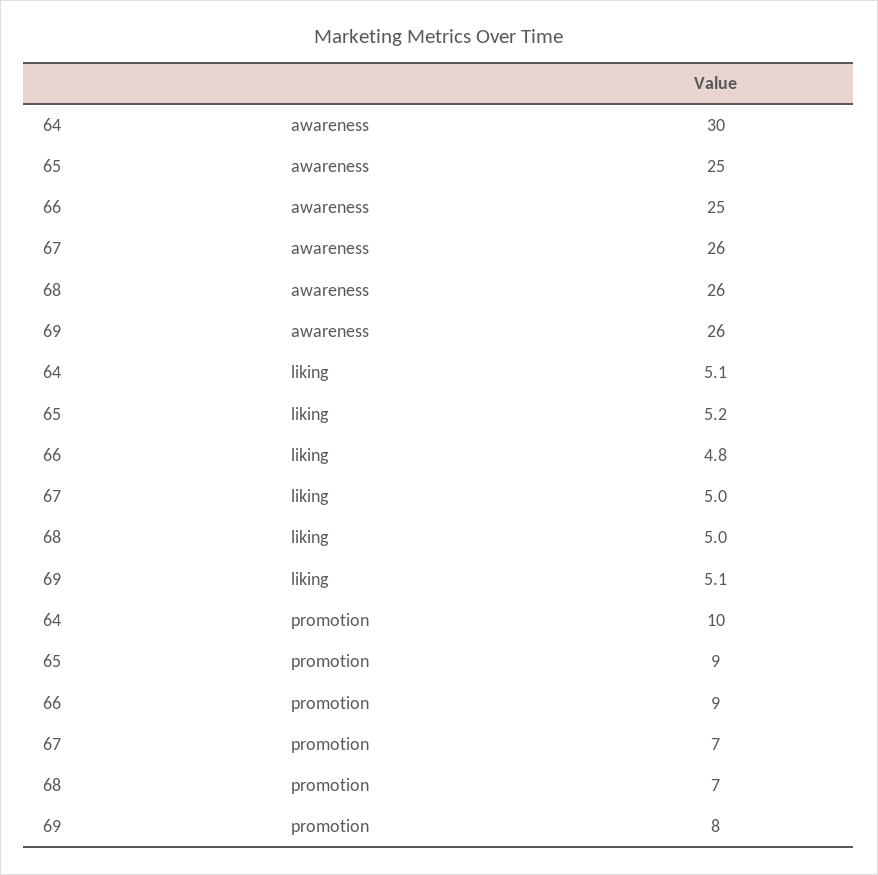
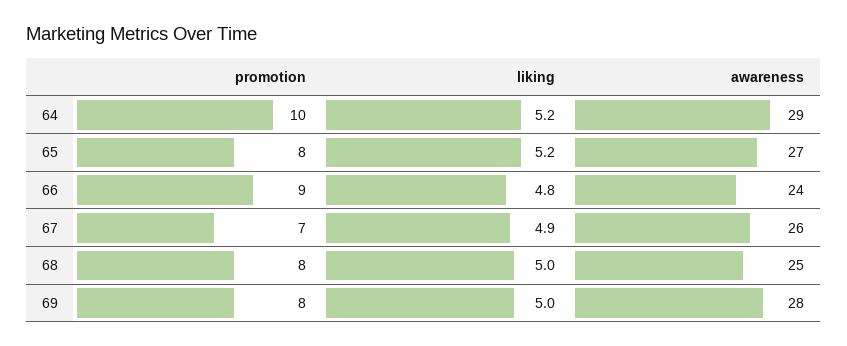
64, awareness: 30 -> 29
65, awareness: 25 -> 27
66, awareness: 25 -> 24
68, awareness: 26 -> 25
69, awareness: 26 -> 28
64, liking: 5.1 -> 5.2
67, liking: 5 -> 4.9
69, liking: 5.1 -> 5
65, promotion: 9 -> 8
68, promotion: 7 -> 8

